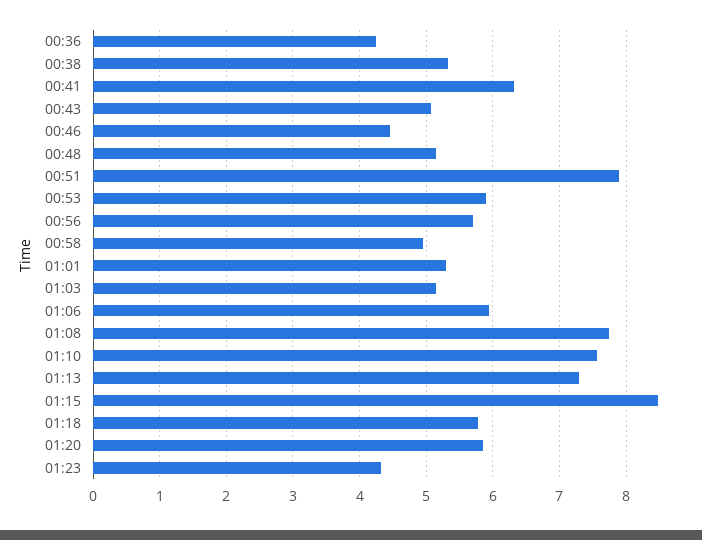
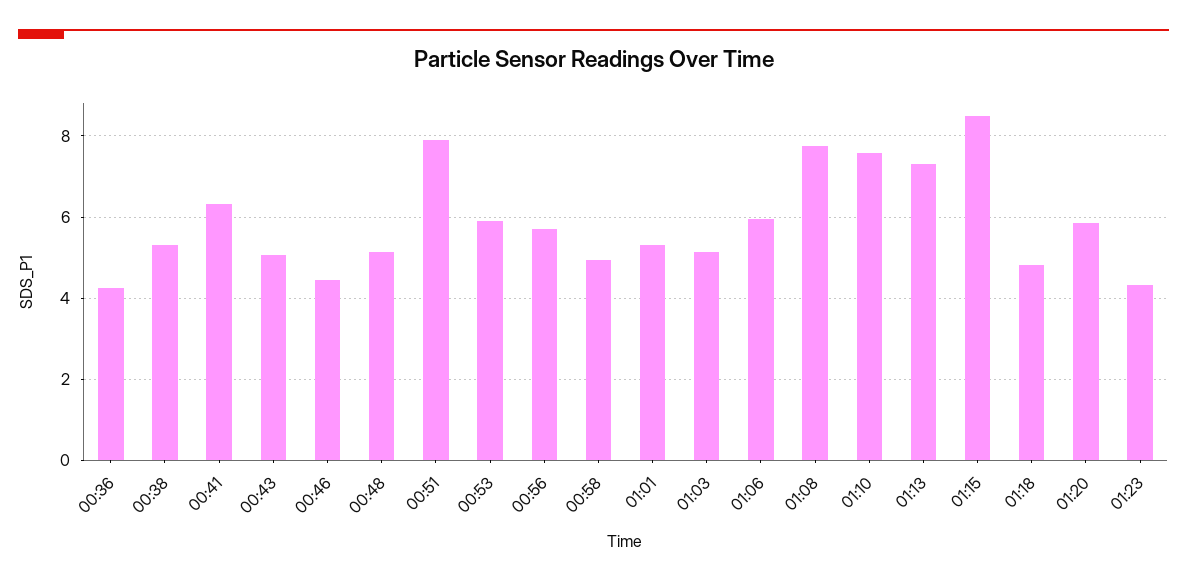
01:18: 5.8 -> 4.8

